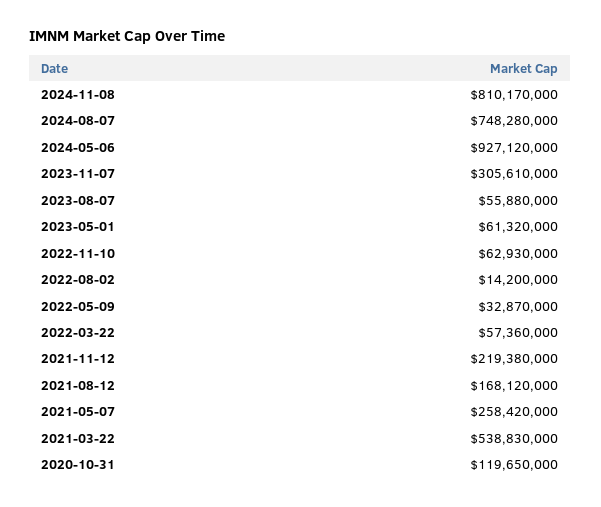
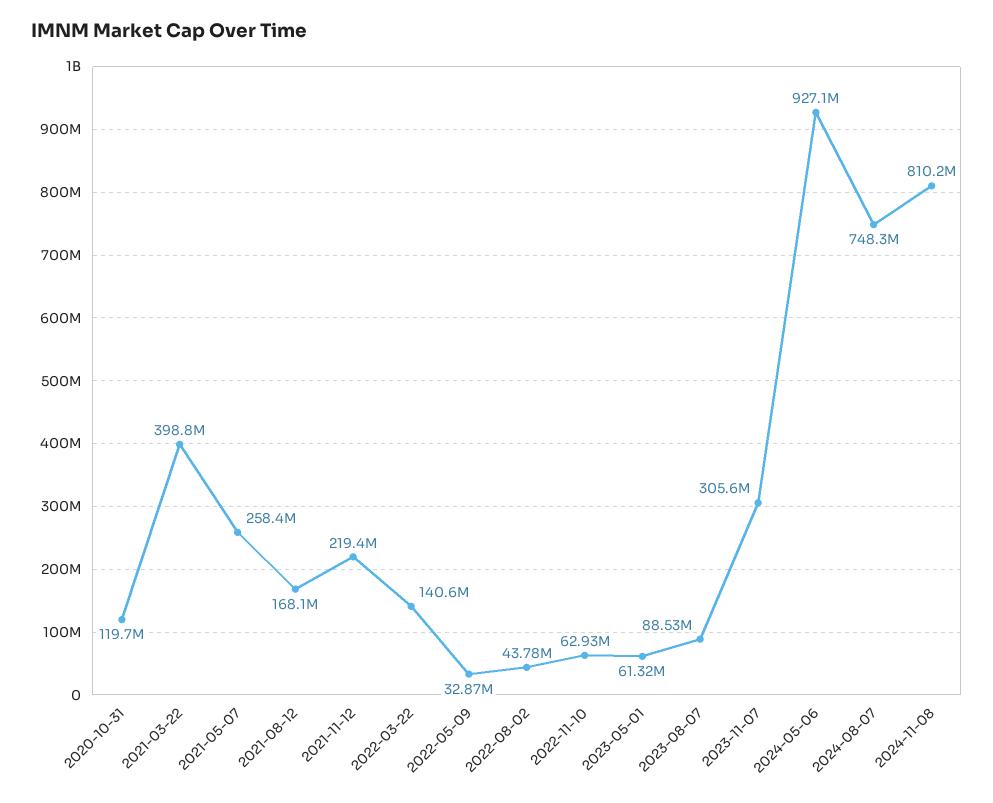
2023-08-07: 55880000 -> 88530000
2022-08-02: 14200000 -> 43780000
2022-03-22: 57360000 -> 140600000
2021-03-22: 538830000 -> 398800000

